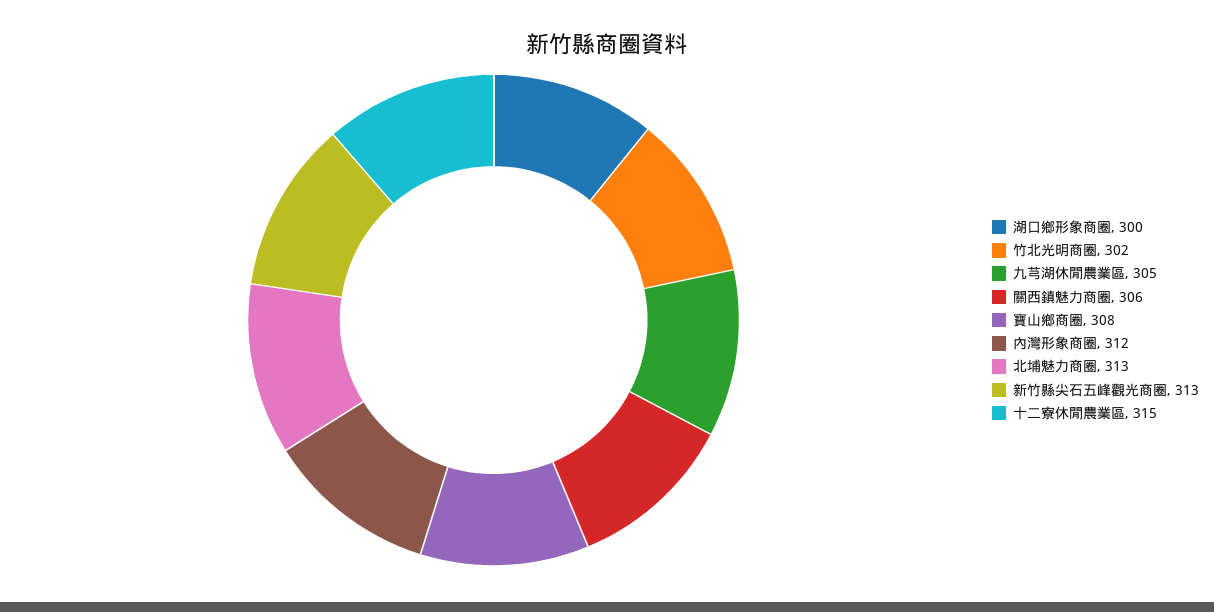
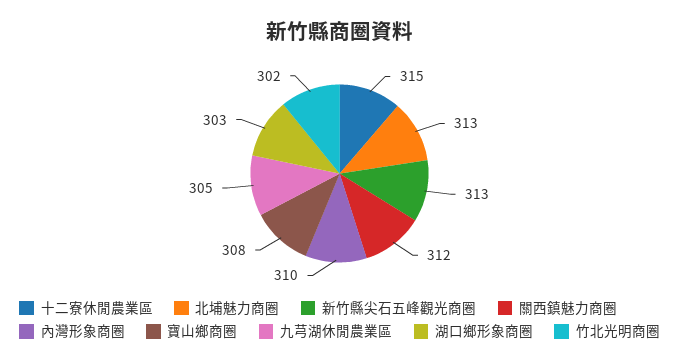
湖口鄉形象商圈: 300 -> 303
關西鎮魅力商圈: 306 -> 312
內灣形象商圈: 312 -> 310

